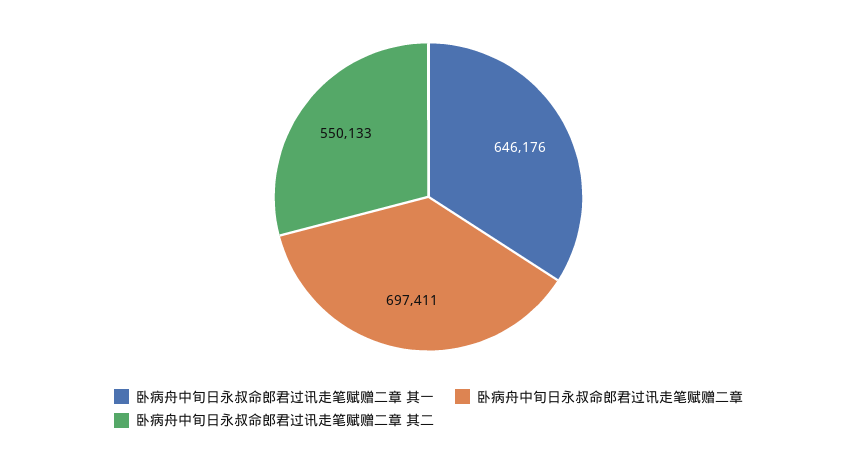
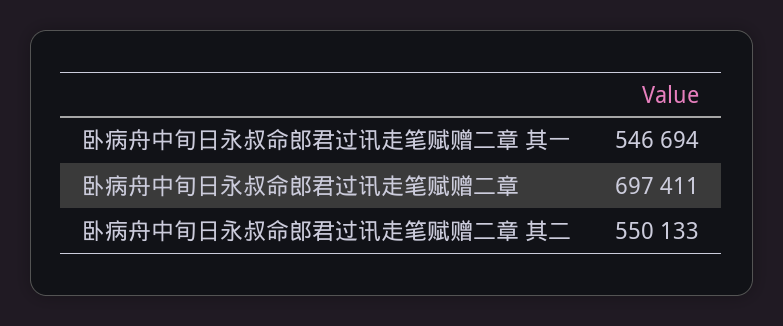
卧病舟中旬日永叔命郎君过讯走笔赋赠二章 其一: 646176 -> 546694

